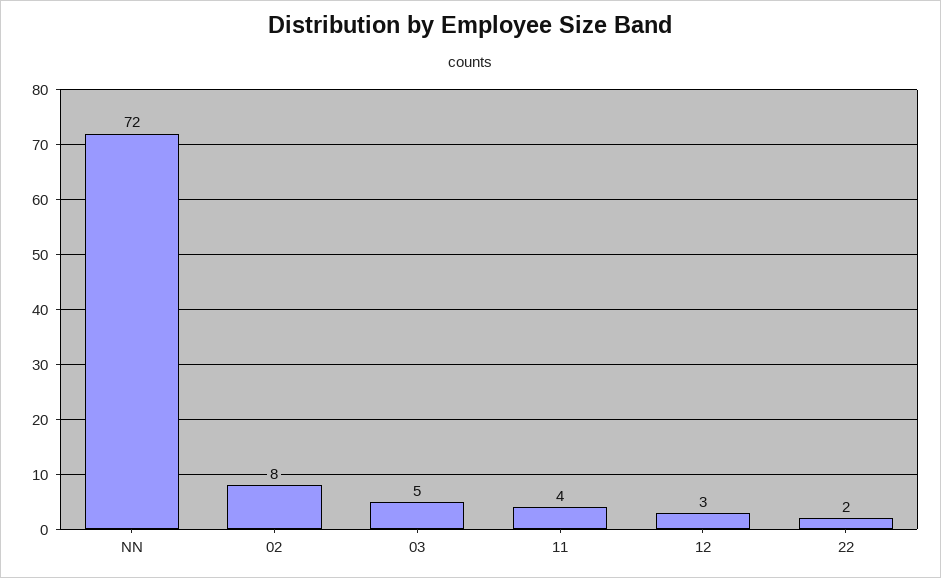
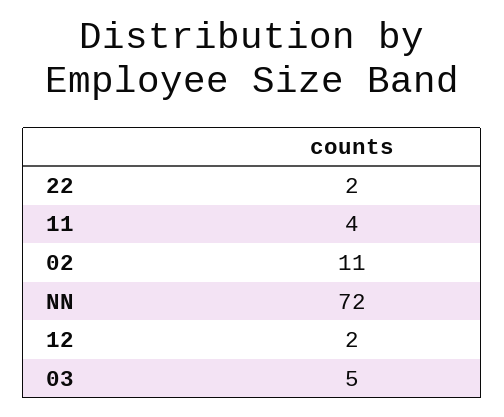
02: 8 -> 11
12: 3 -> 2

